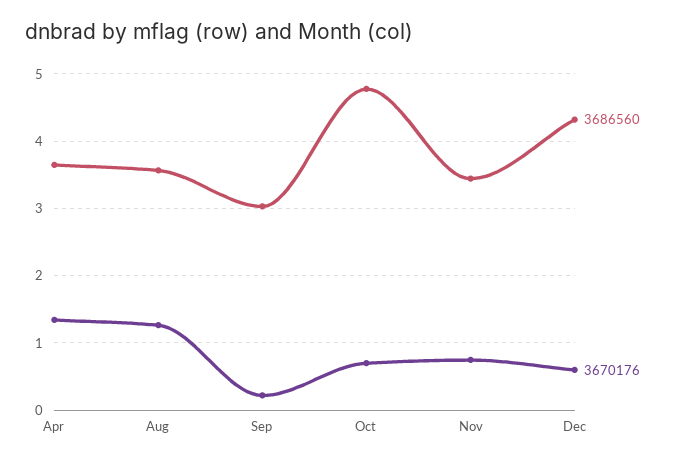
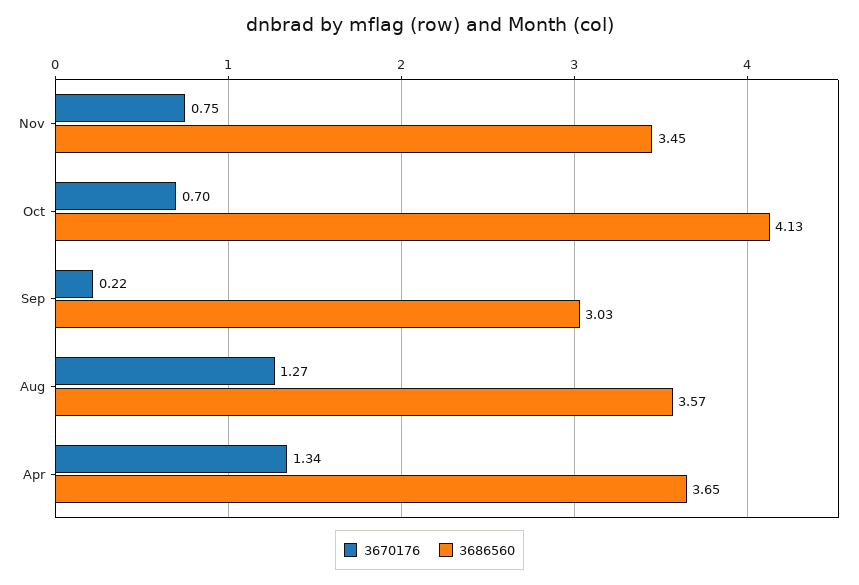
3686560, Oct: 4.8 -> 4.13
3686560, Dec: 4.3 -> none
3670176, Dec: 0.6 -> none

